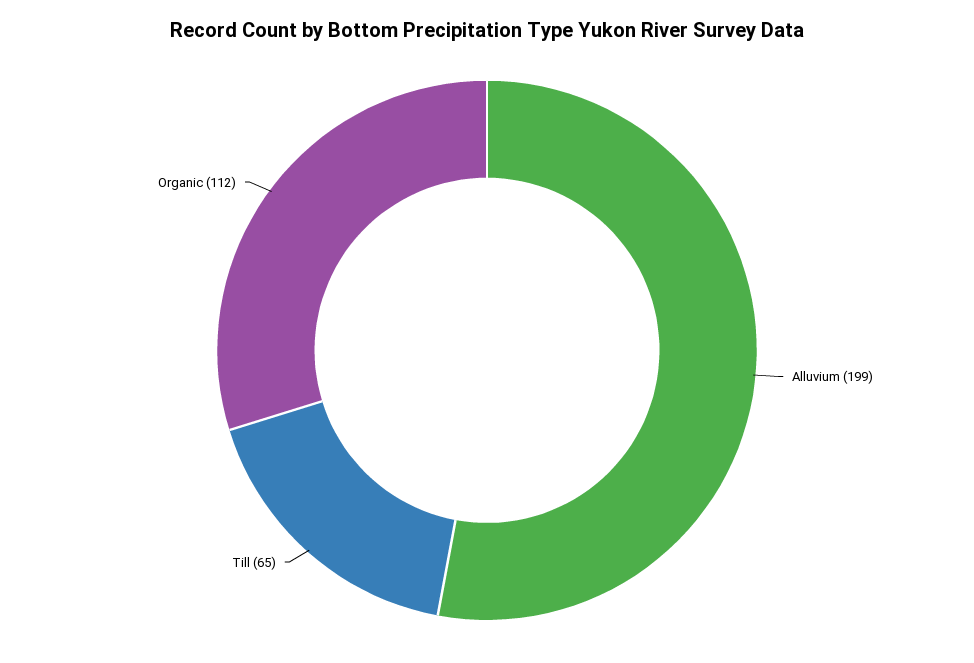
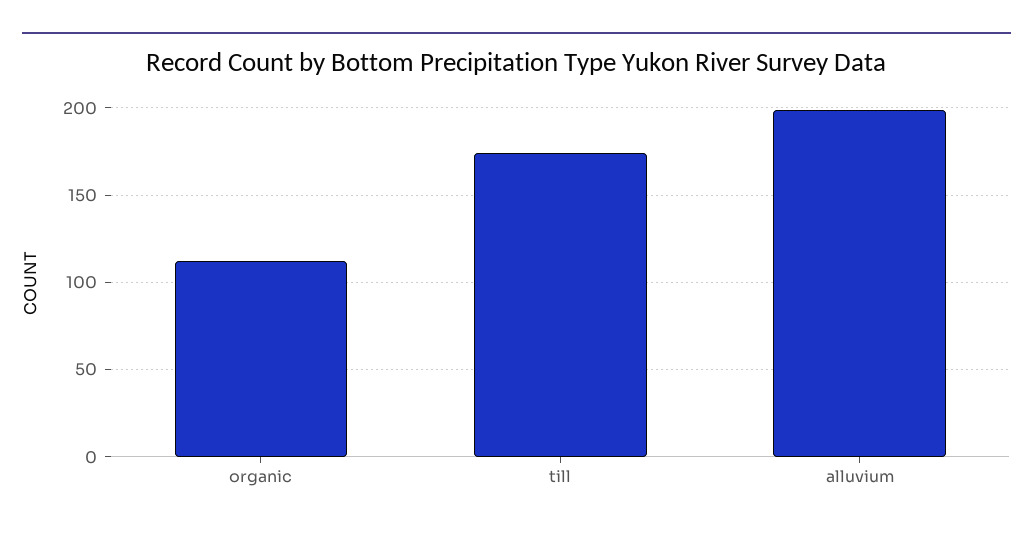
Till: 65 -> 175

